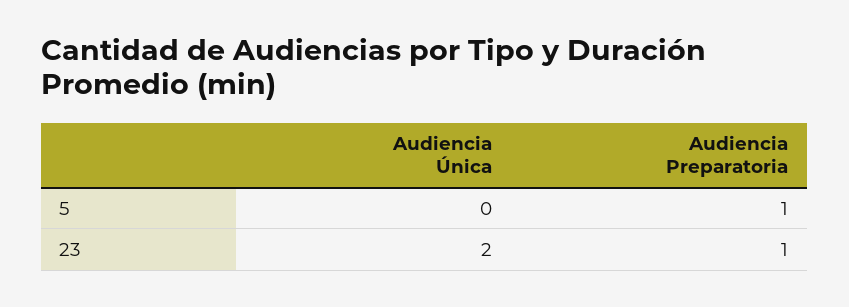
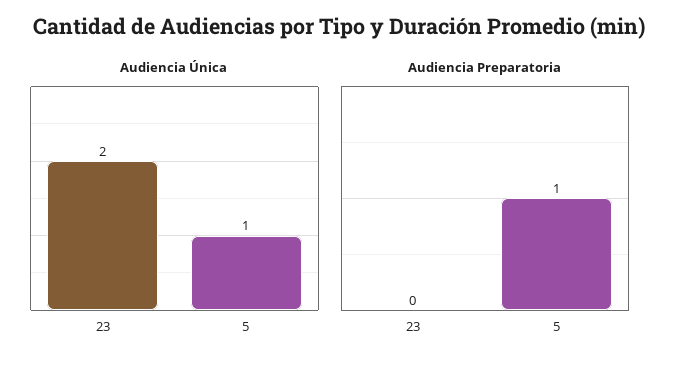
Audiencia Única, 5: 0 -> 1
Audiencia Preparatoria, 23: 1 -> 0

